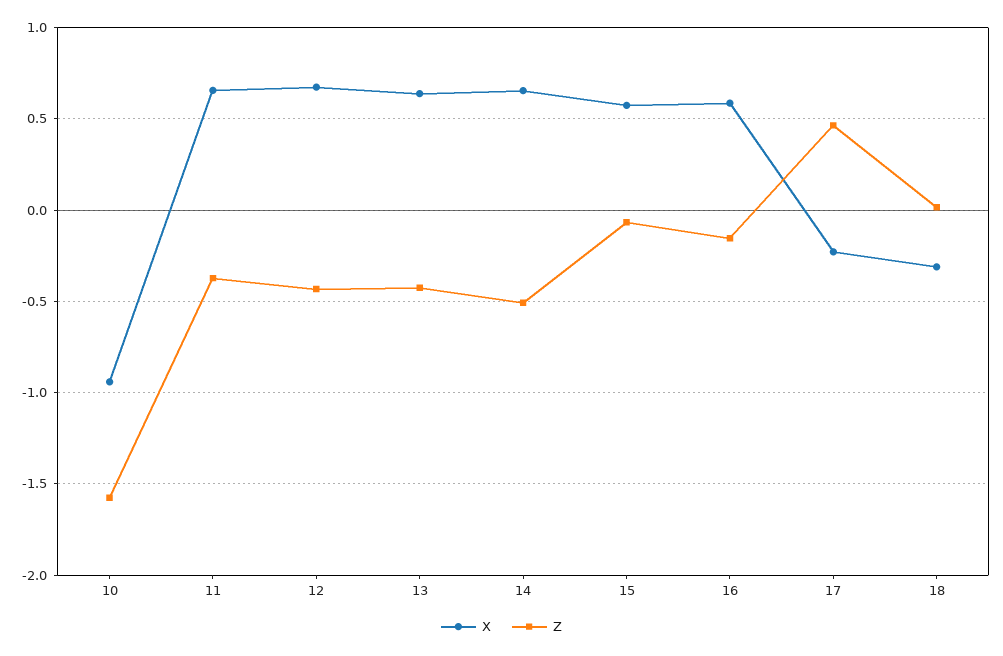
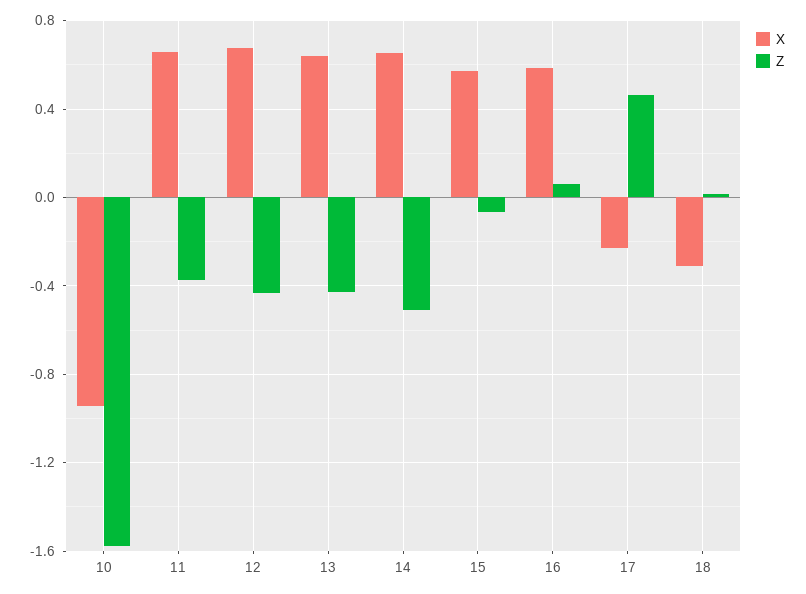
Z, 16: -0.15 -> 0.05

